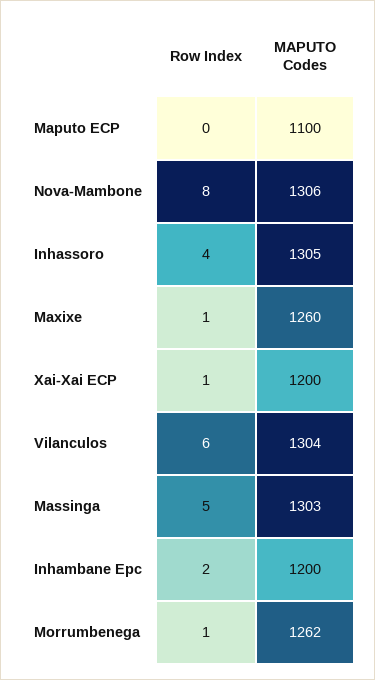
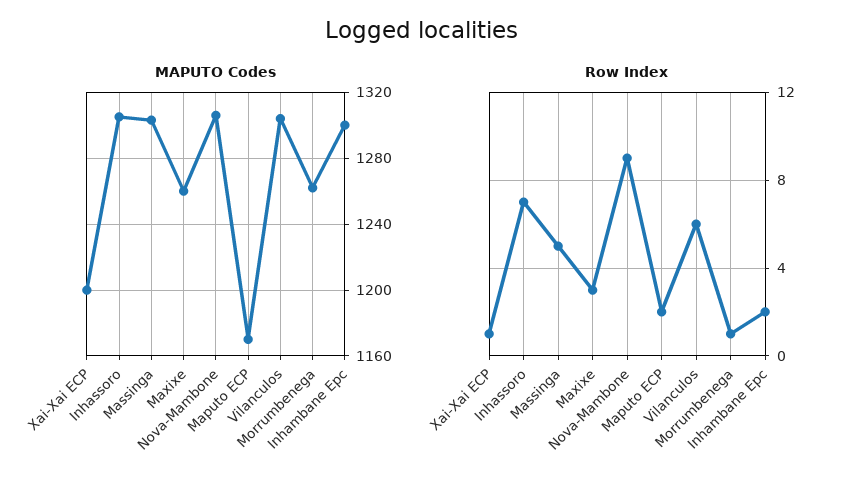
Row Index, Maputo ECP: 0 -> 2
MAPUTO Codes, Maputo ECP: 1100 -> 1170
Row Index, Nova-Mambone: 8 -> 9
Row Index, Inhassoro: 4 -> 7
Row Index, Maxixe: 1 -> 3
MAPUTO Codes, Inhambane Epc: 1200 -> 1300

